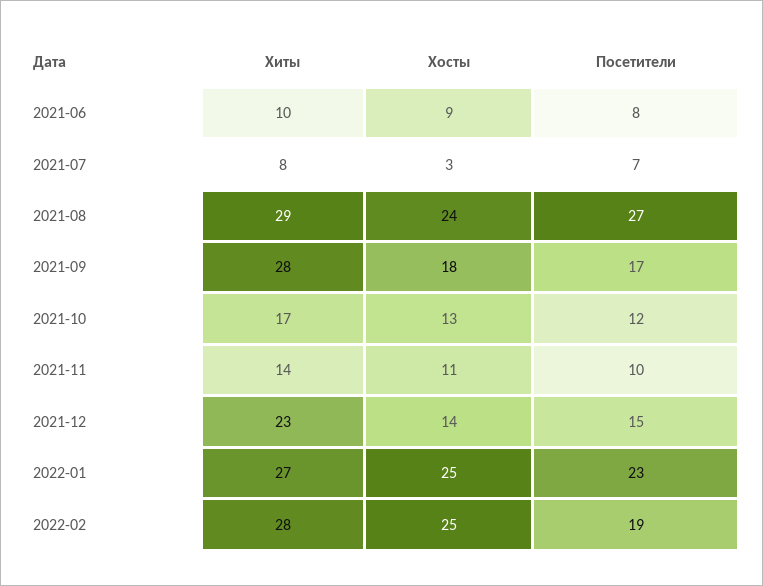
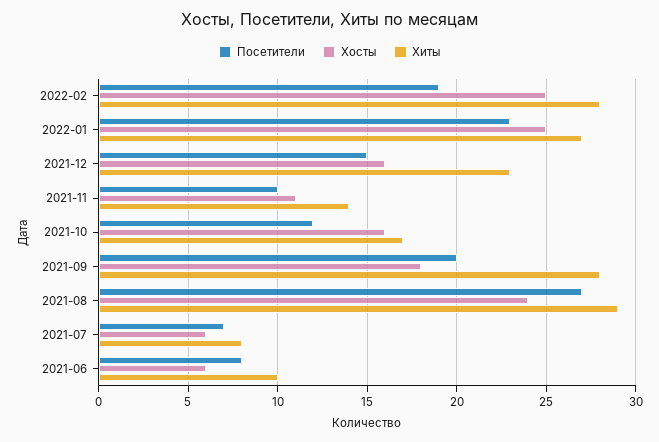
Хосты, 2021-06: 9 -> 6
Хосты, 2021-07: 3 -> 6
Посетители, 2021-09: 17 -> 20
Хосты, 2021-10: 13 -> 16
Хосты, 2021-12: 14 -> 16

